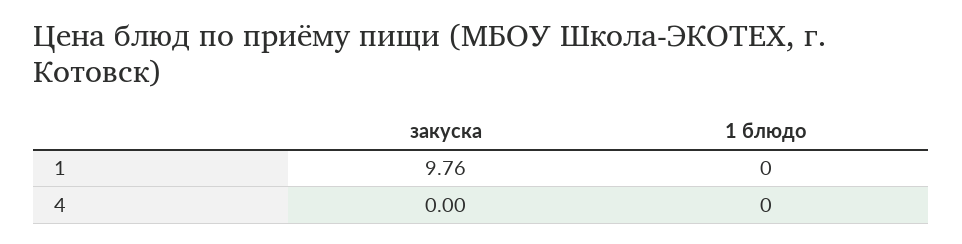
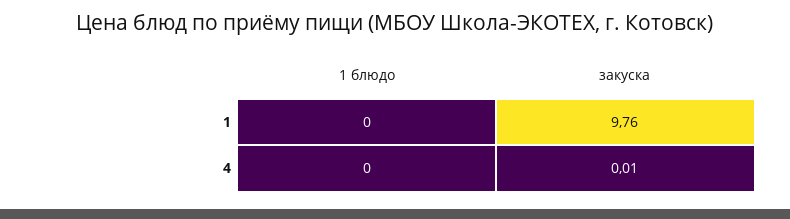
закуска, 4: 0 -> 0.01

